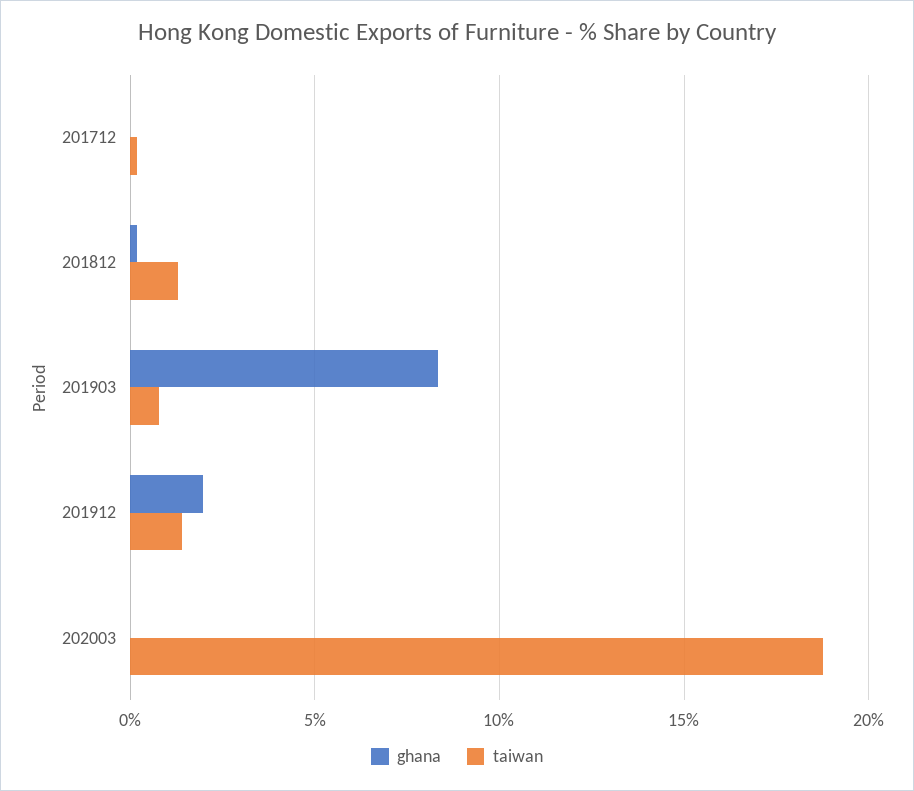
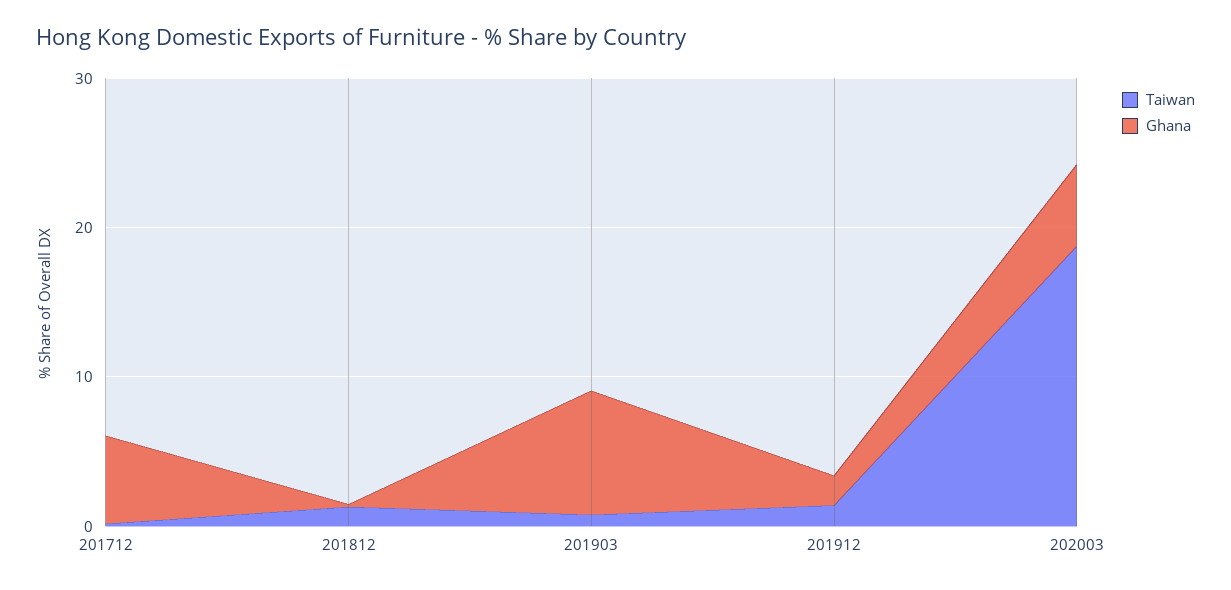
ghana, 201712: 0 -> 6
ghana, 202003: 0 -> 6

